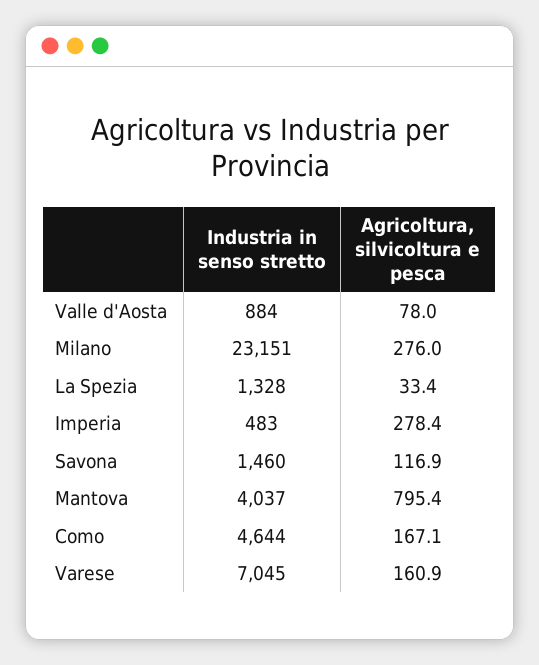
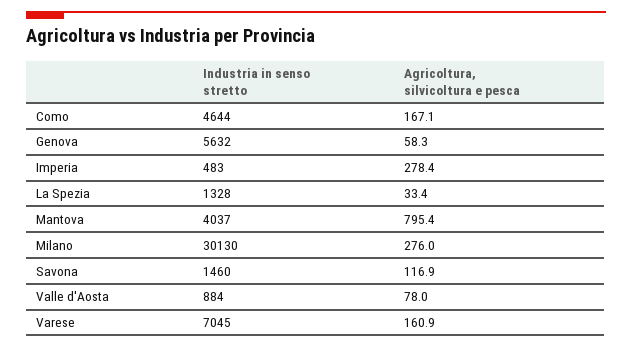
Industria in senso stretto, Milano: 23151 -> 30130
Industria in senso stretto, Genova: none -> 5632
Agricoltura, silvicoltura e pesca, Genova: none -> 58.3

